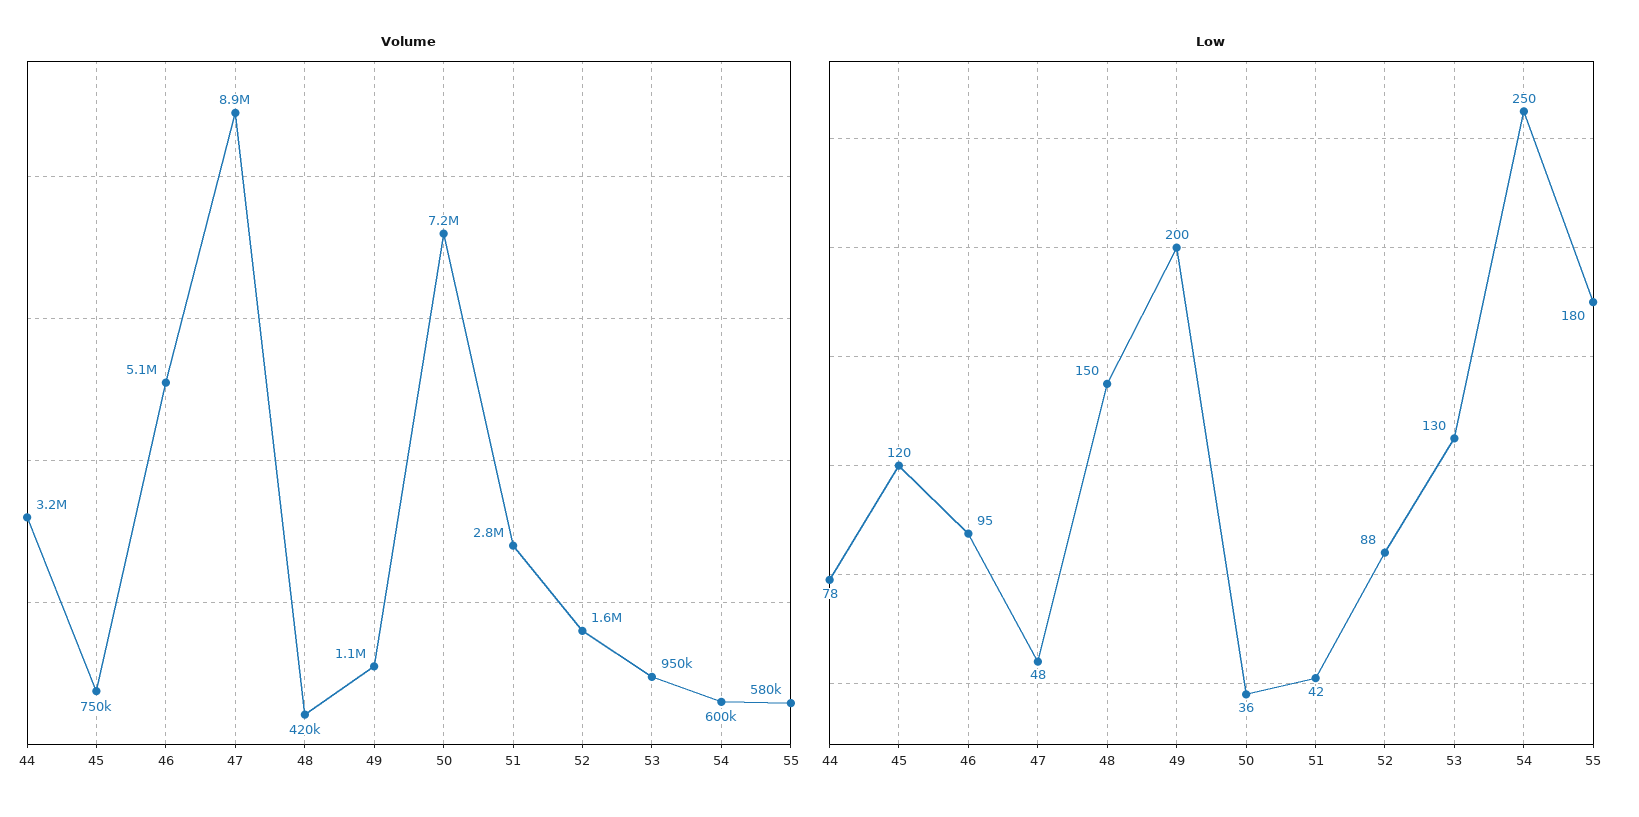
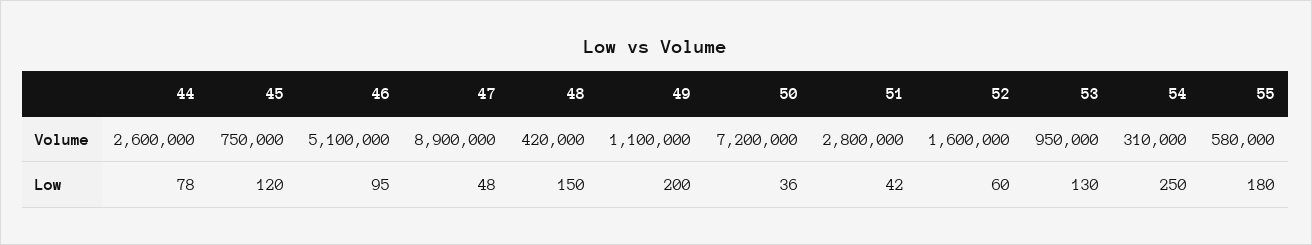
Volume, 44: 3200000 -> 2600000
Volume, 54: 600000 -> 310000
Low, 52: 88 -> 60

